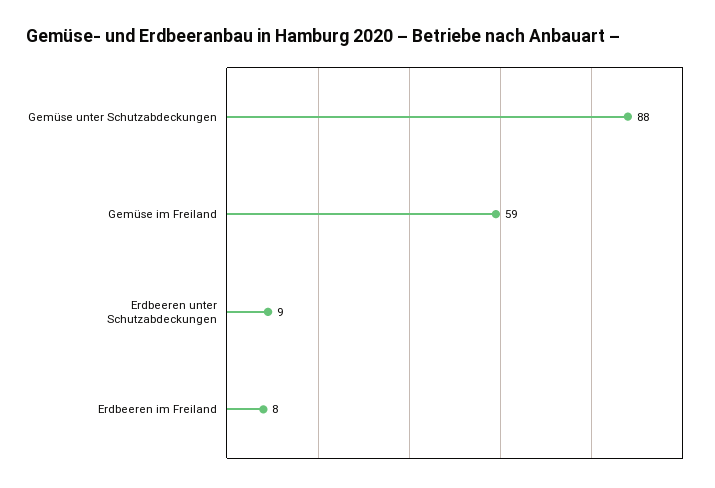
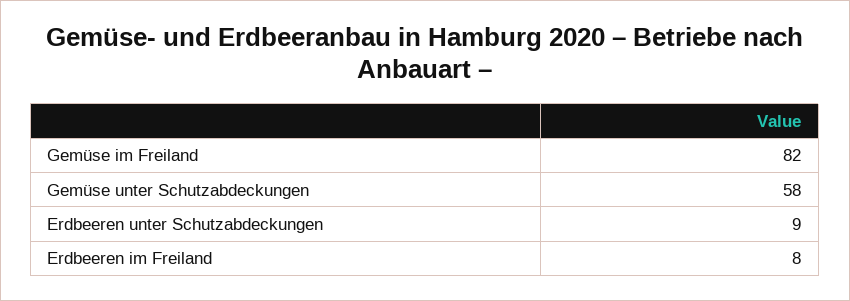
Gemüse unter Schutzabdeckungen: 88 -> 58
Gemüse im Freiland: 59 -> 82

